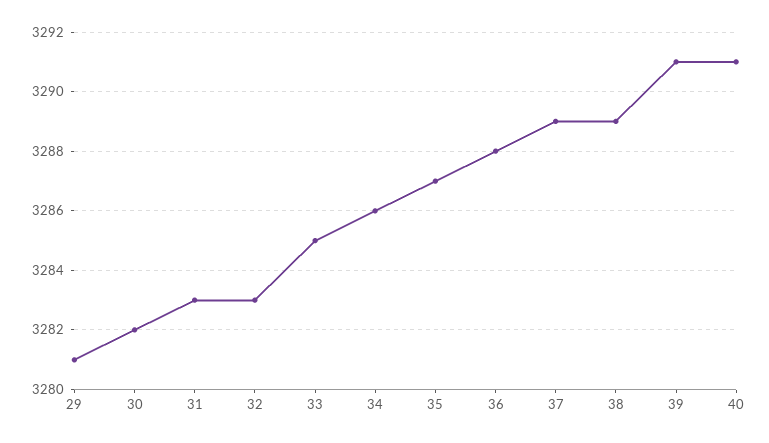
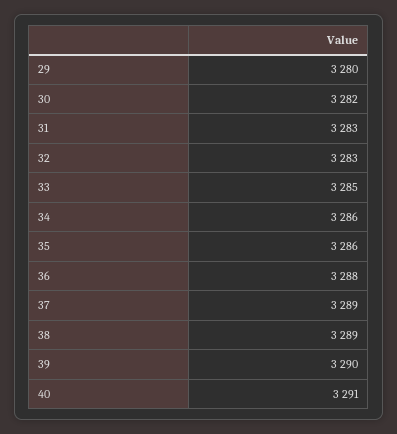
29: 3281 -> 3280
35: 3287 -> 3286
39: 3291 -> 3290

